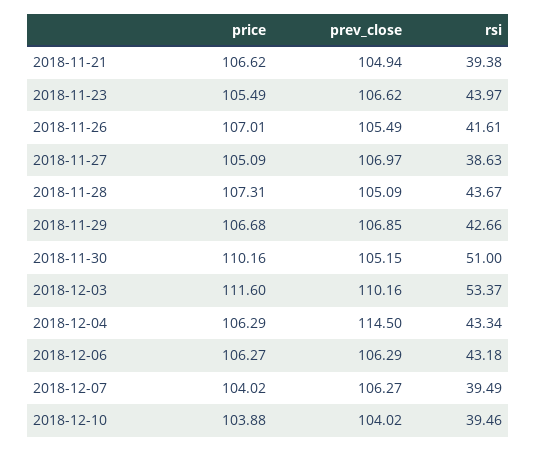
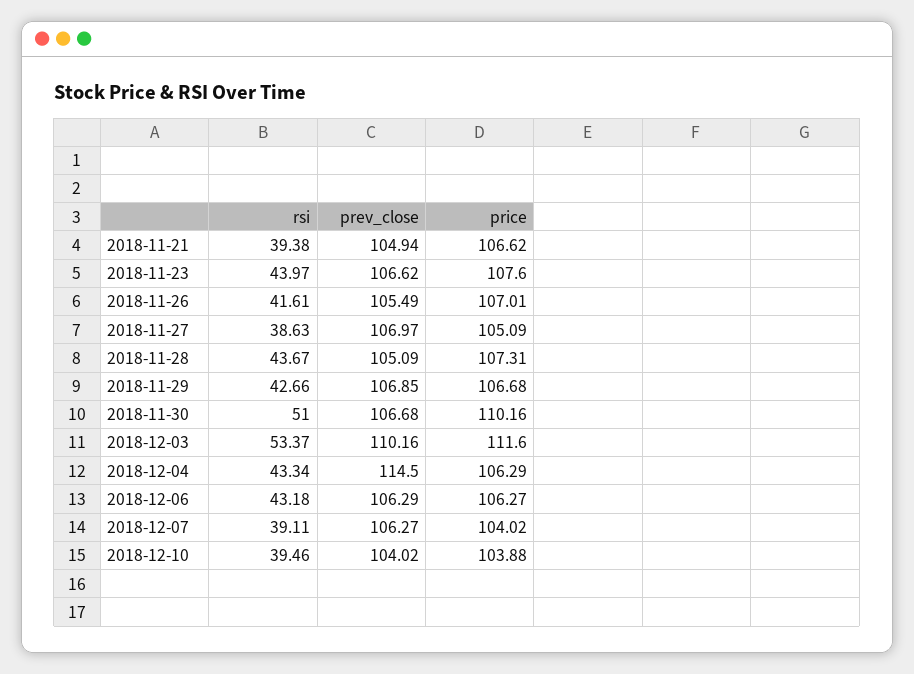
price, 2018-11-23: 105.49 -> 107.6
prev_close, 2018-11-30: 105.15 -> 106.68
rsi, 2018-12-07: 39.49 -> 39.11

